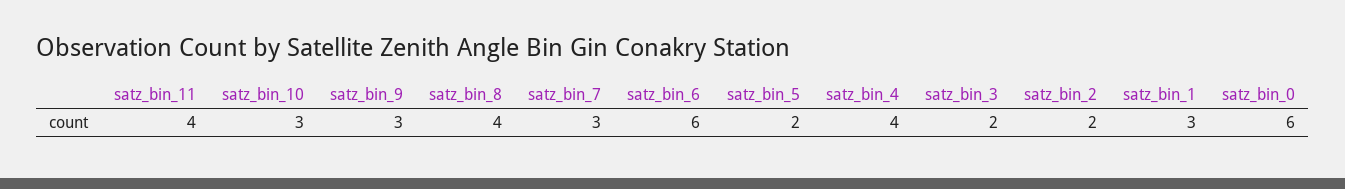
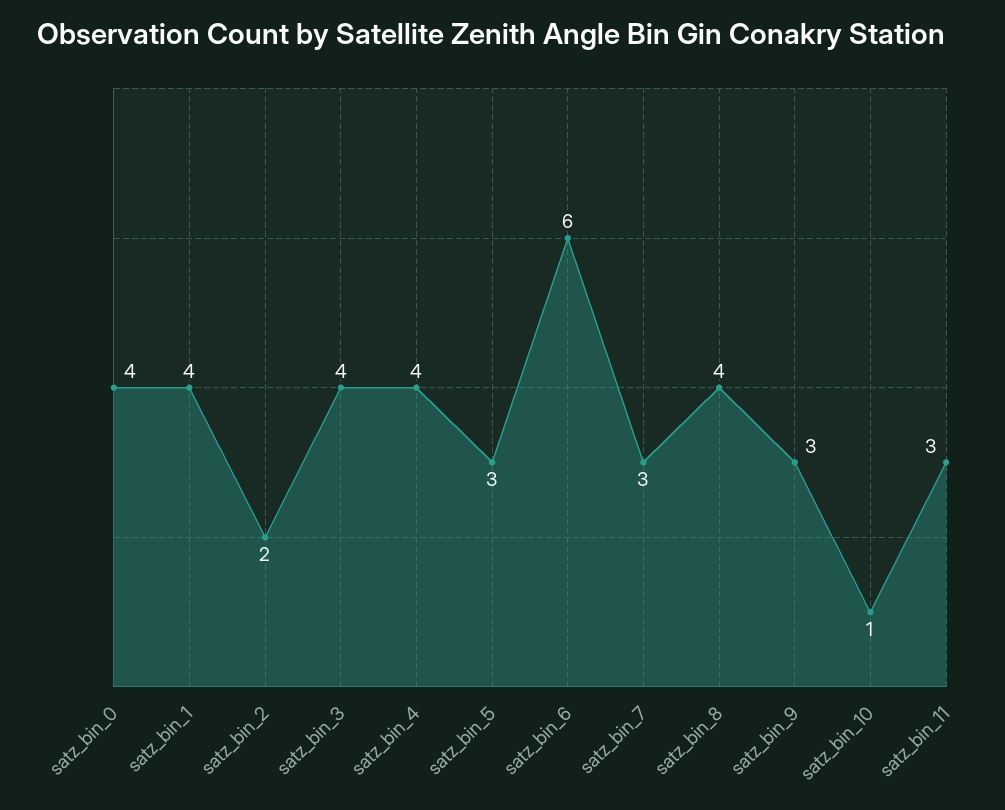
satz_bin_11: 4 -> 3
satz_bin_10: 3 -> 1
satz_bin_5: 2 -> 3
satz_bin_3: 2 -> 4
satz_bin_1: 3 -> 4
satz_bin_0: 6 -> 4

